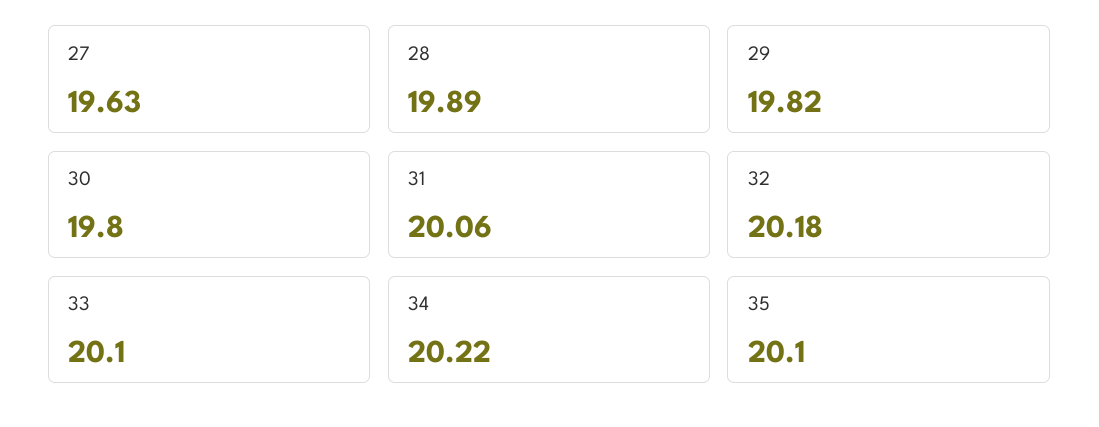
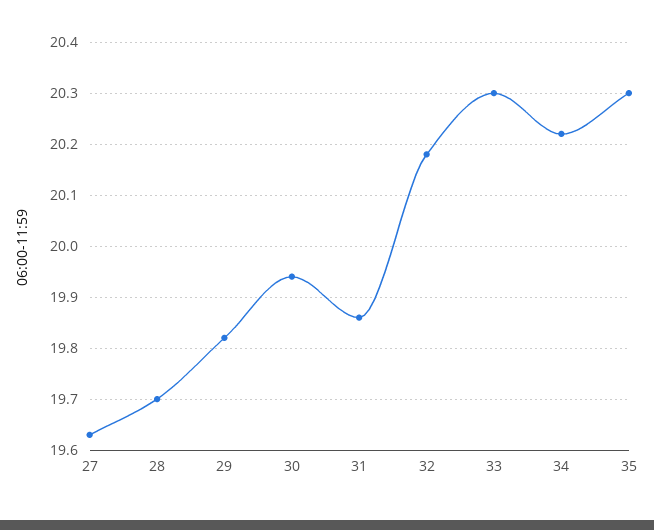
28: 19.89 -> 19.7
30: 19.8 -> 19.95
31: 20.06 -> 19.85
33: 20.1 -> 20.3
35: 20.1 -> 20.3

